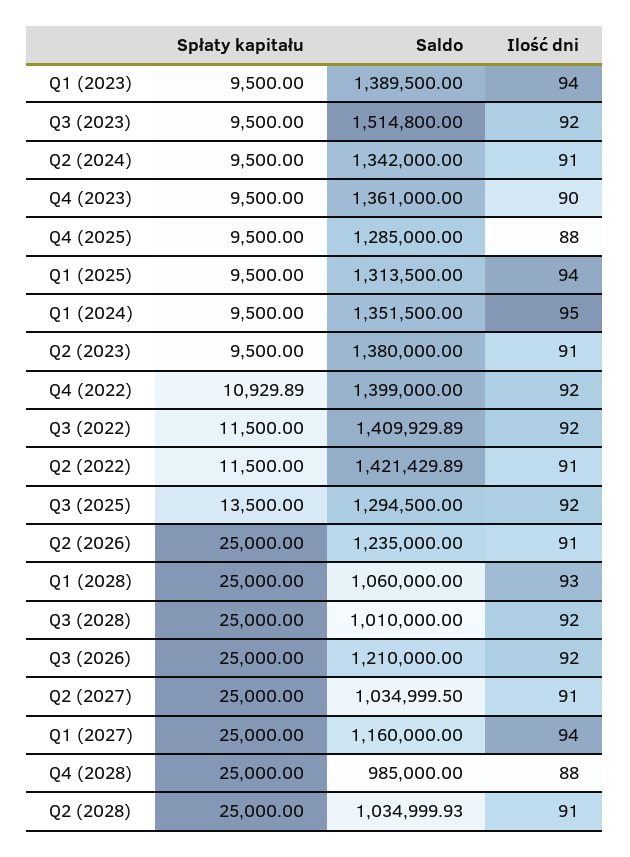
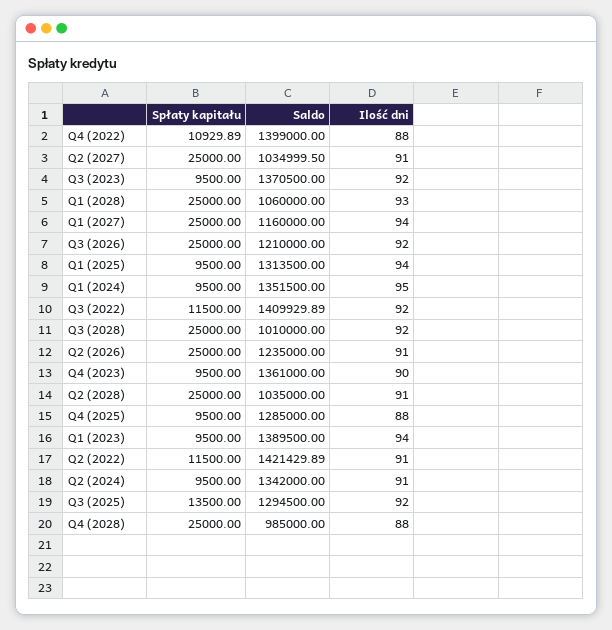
Saldo, Q3 (2023): 1514800 -> 1370500
Spłaty kapitału, Q2 (2023): 9500 -> none
Saldo, Q2 (2023): 1380000 -> none
Ilość dni, Q2 (2023): 91 -> none
Ilość dni, Q4 (2022): 92 -> 88
Saldo, Q2 (2028): 1034999.93 -> 1035000

